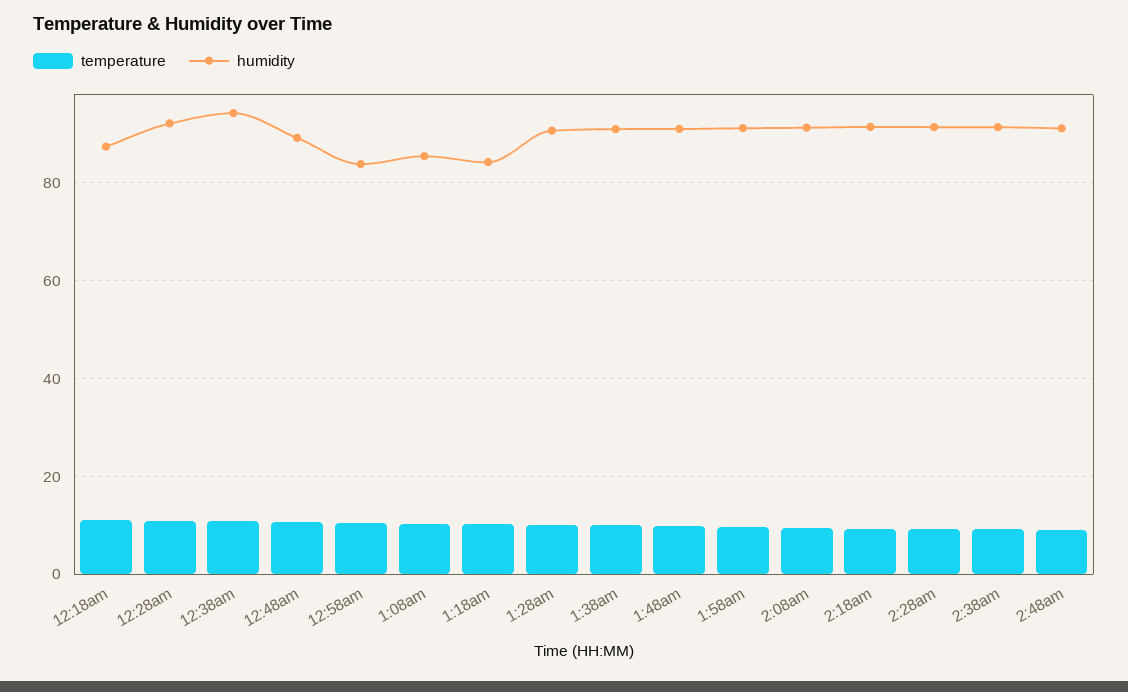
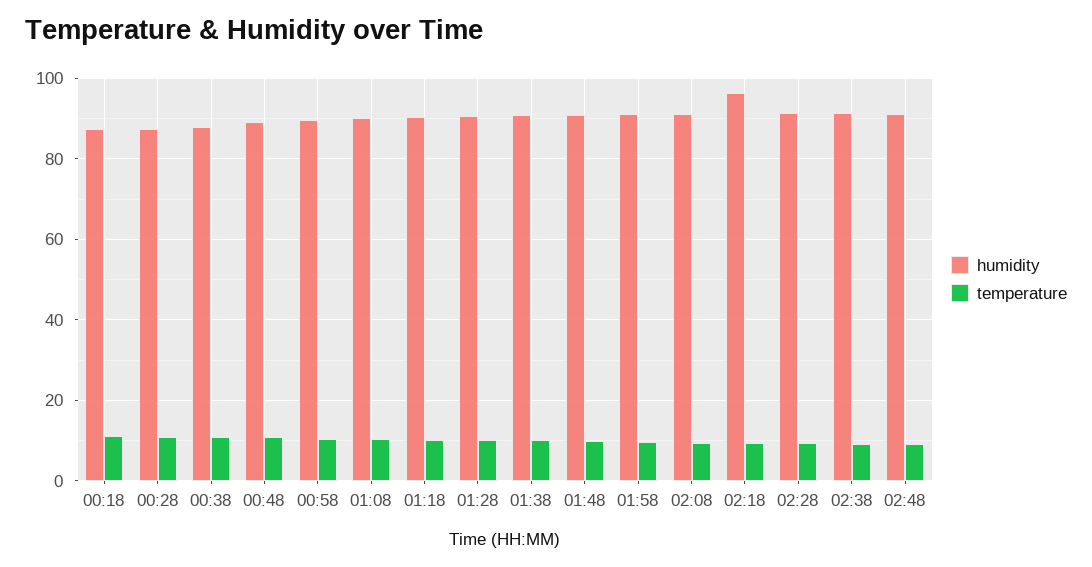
humidity, 12:28am: 92 -> 88
humidity, 12:38am: 94 -> 88
humidity, 12:58am: 84 -> 90
humidity, 1:08am: 86 -> 90
humidity, 1:18am: 84 -> 90
humidity, 2:18am: 92 -> 96

